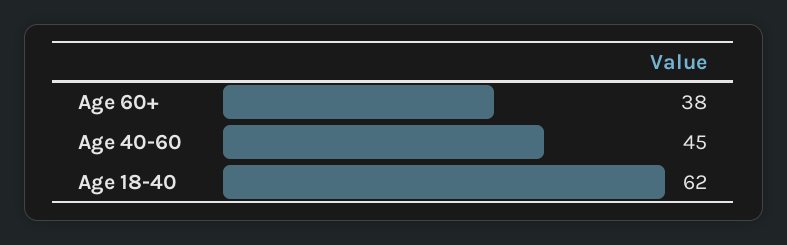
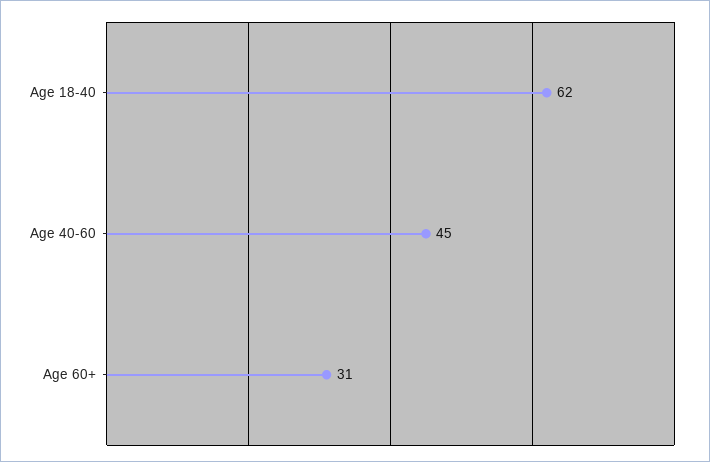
Age 60+: 38 -> 31

